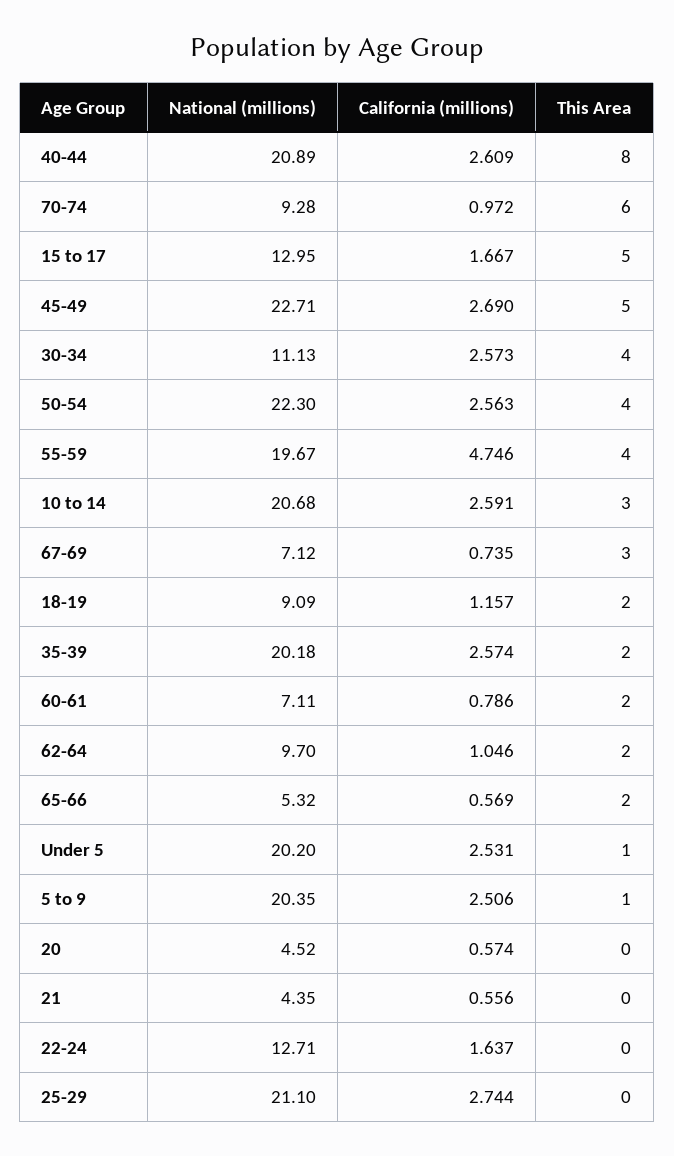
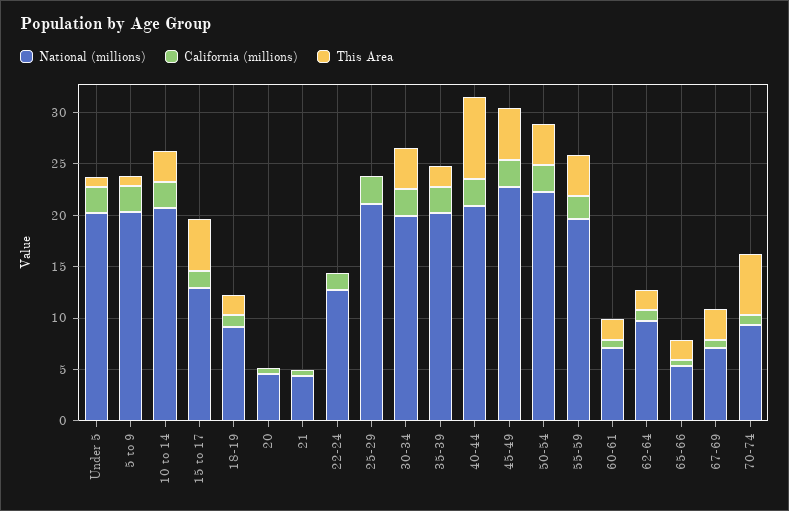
National (millions), 30-34: 11.13 -> 20
California (millions), 55-59: 4.746 -> 2

